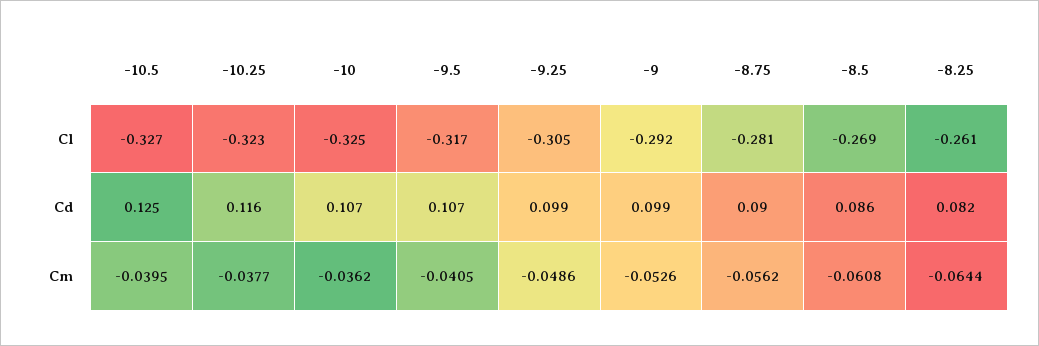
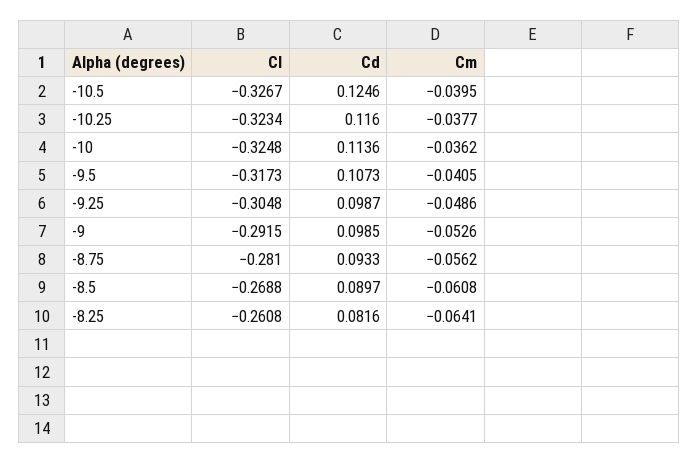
-10, Cd: 0.107 -> 0.1136
-8.75, Cd: 0.09 -> 0.0933
-8.5, Cd: 0.086 -> 0.0897
-8.25, Cm: -0.0644 -> -0.0641

